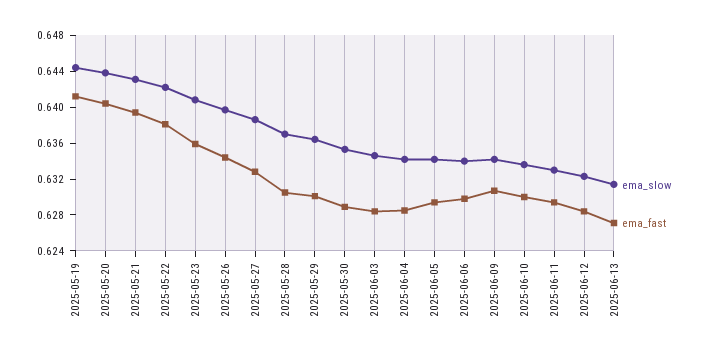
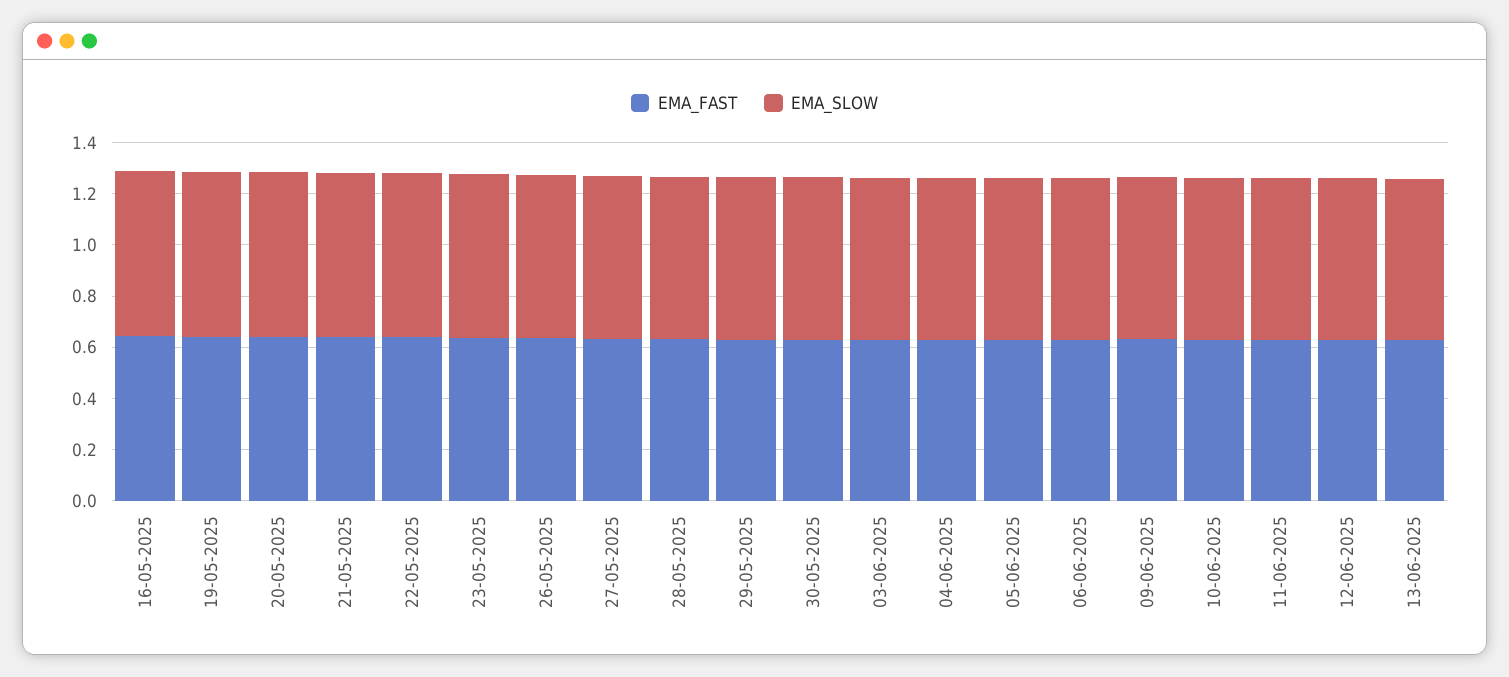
ema_fast, 16-05-2025: none -> 0.65
ema_slow, 16-05-2025: none -> 0.65

